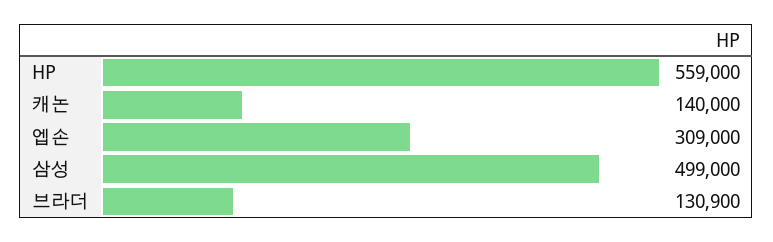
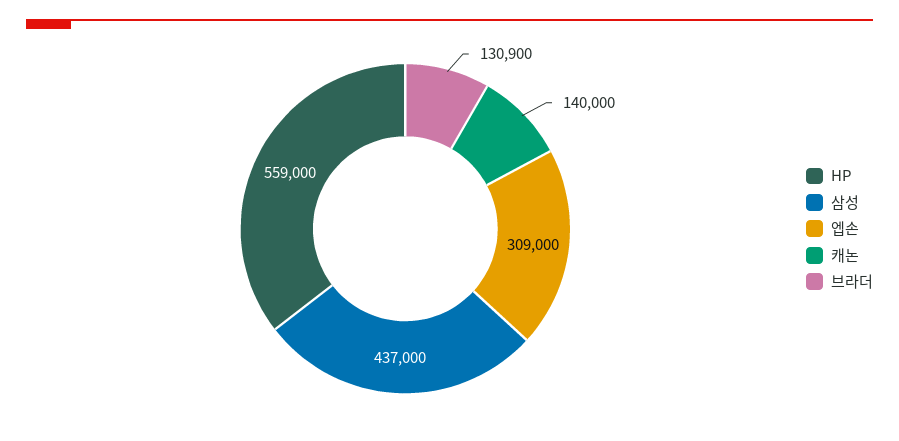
삼성: 499000 -> 437000

